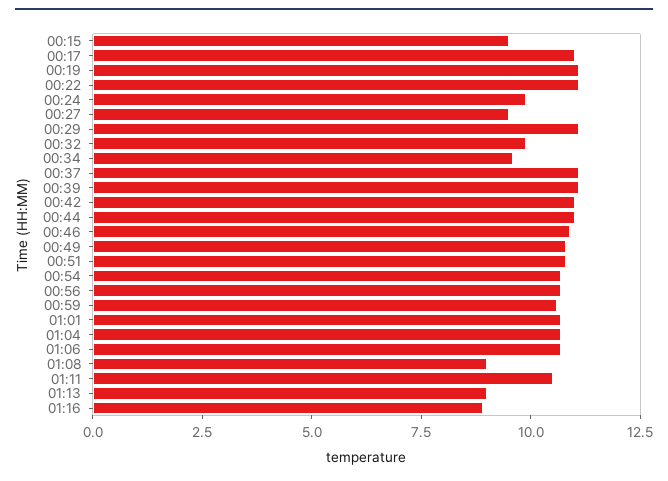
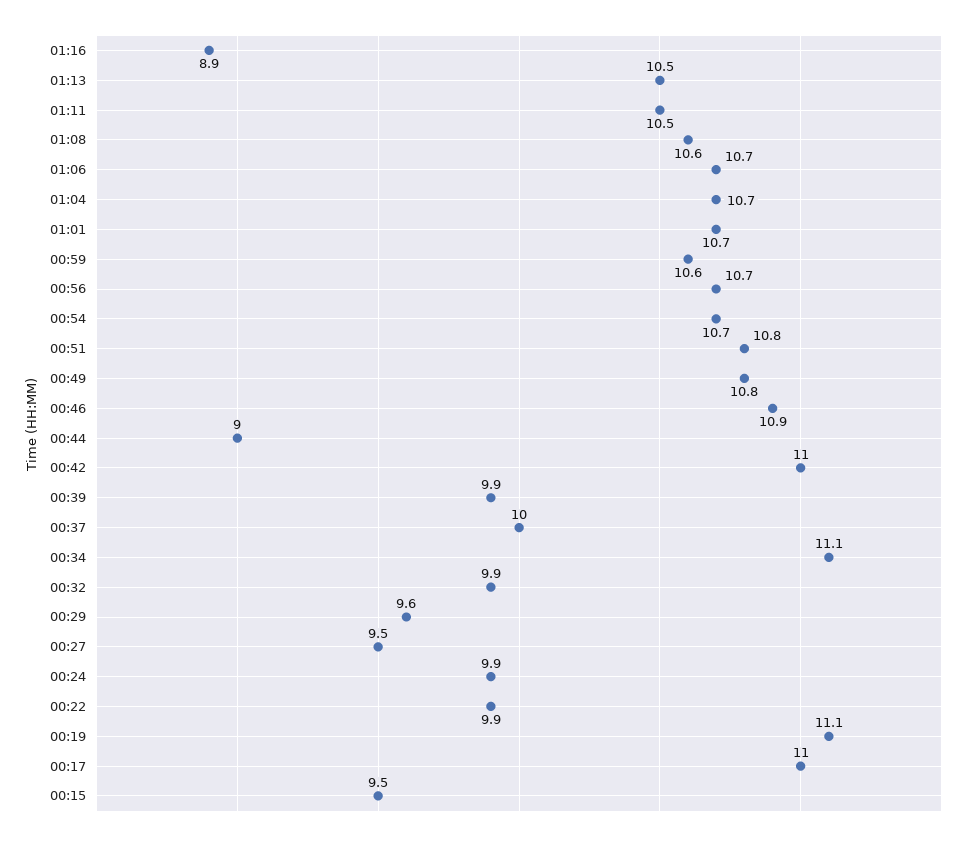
00:22: 11 -> 9.9
00:29: 11 -> 9.6
00:34: 9.5 -> 11.1
00:37: 11 -> 10
00:39: 11 -> 9.9
00:44: 11 -> 9
01:08: 9 -> 10.6
01:13: 9 -> 10.5

